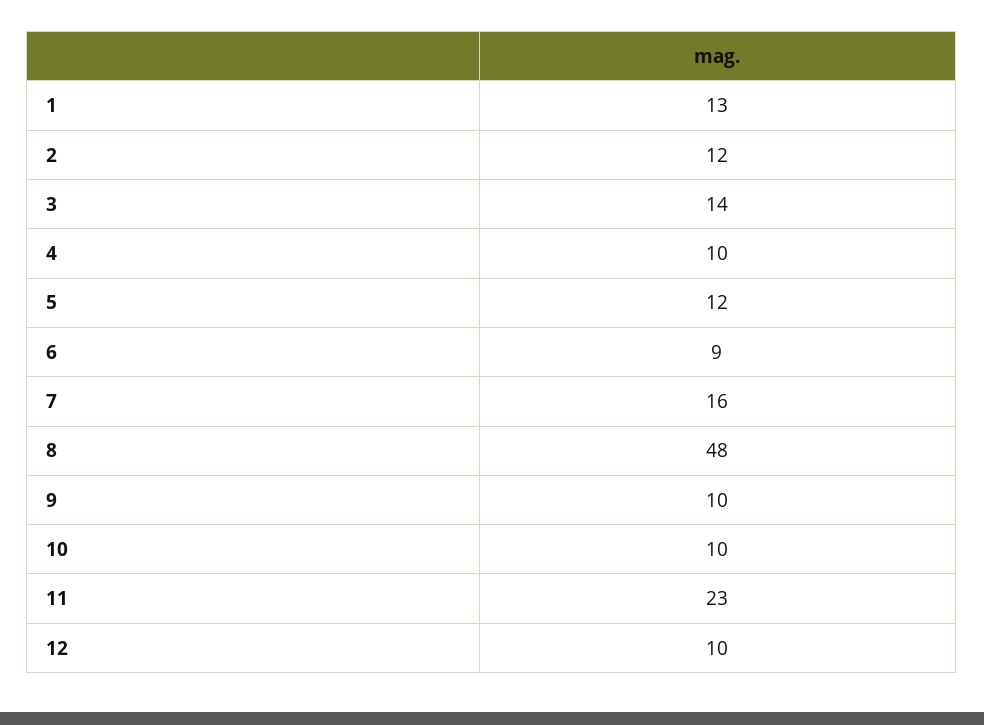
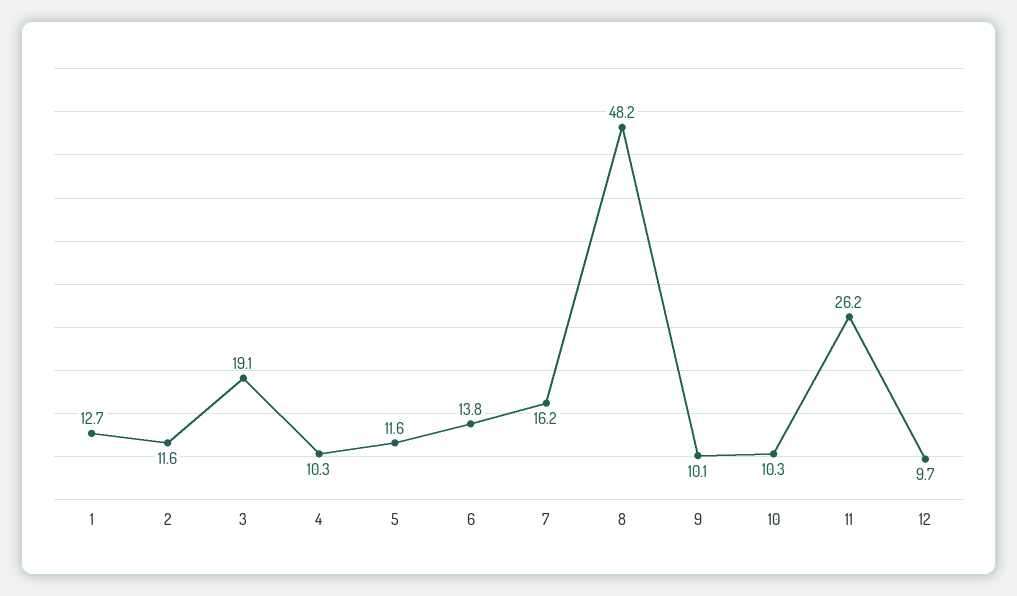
3: 14 -> 19.1
6: 9 -> 13.8
11: 23 -> 26.2

